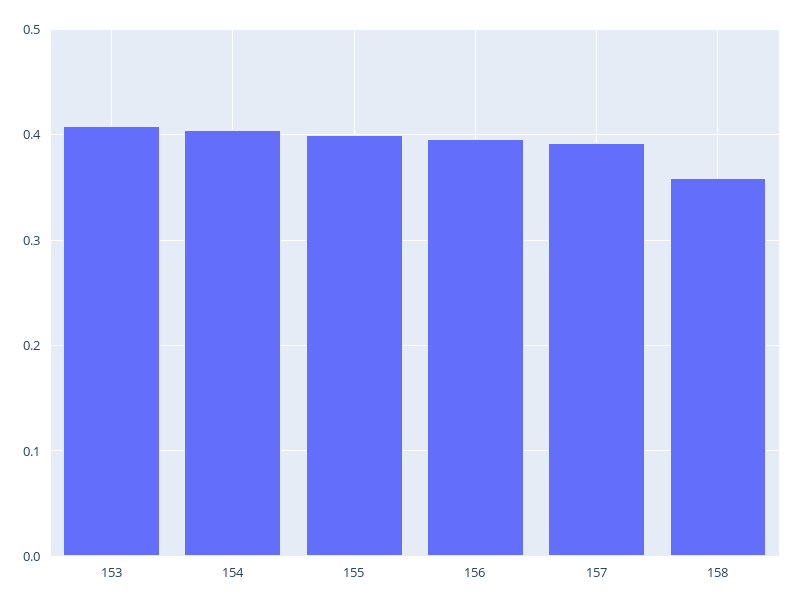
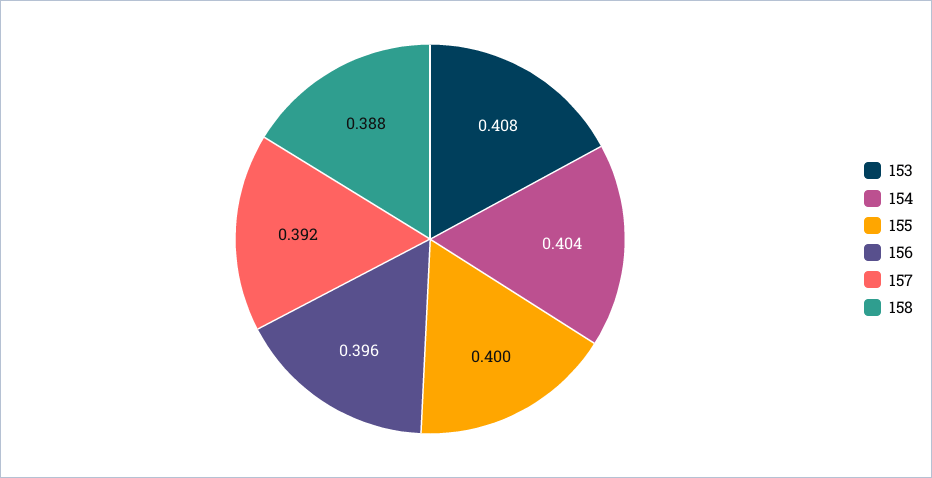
158: 0.36 -> 0.388

